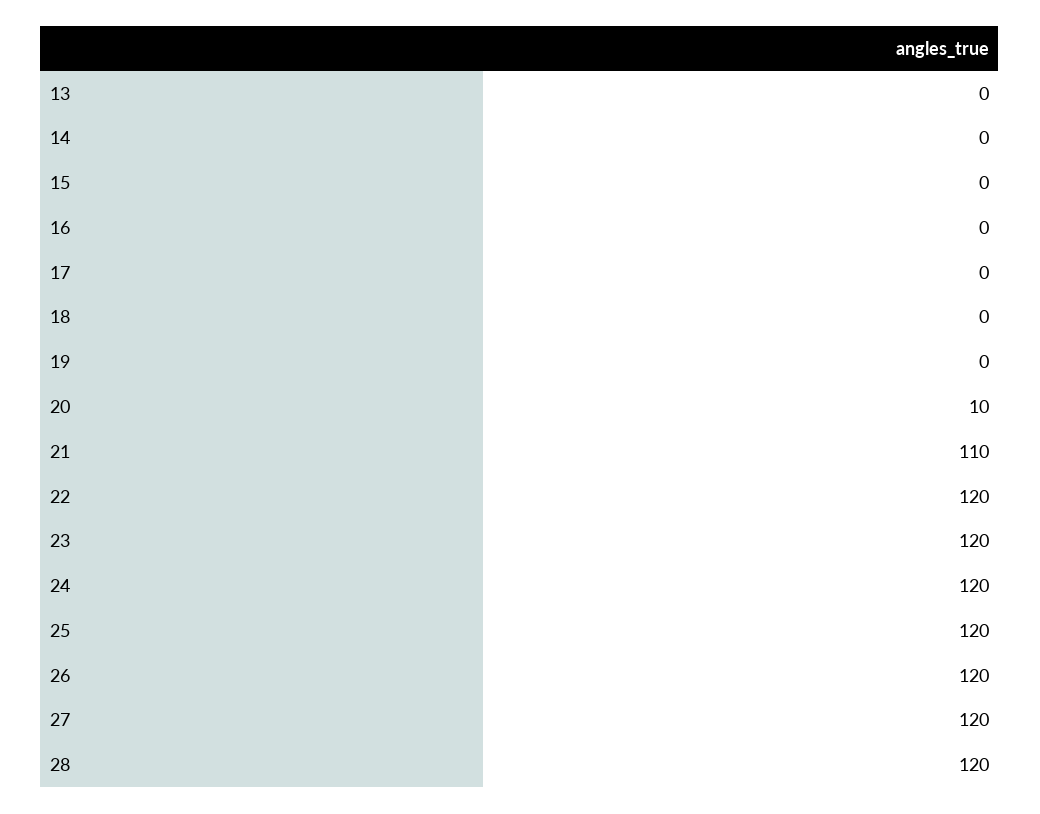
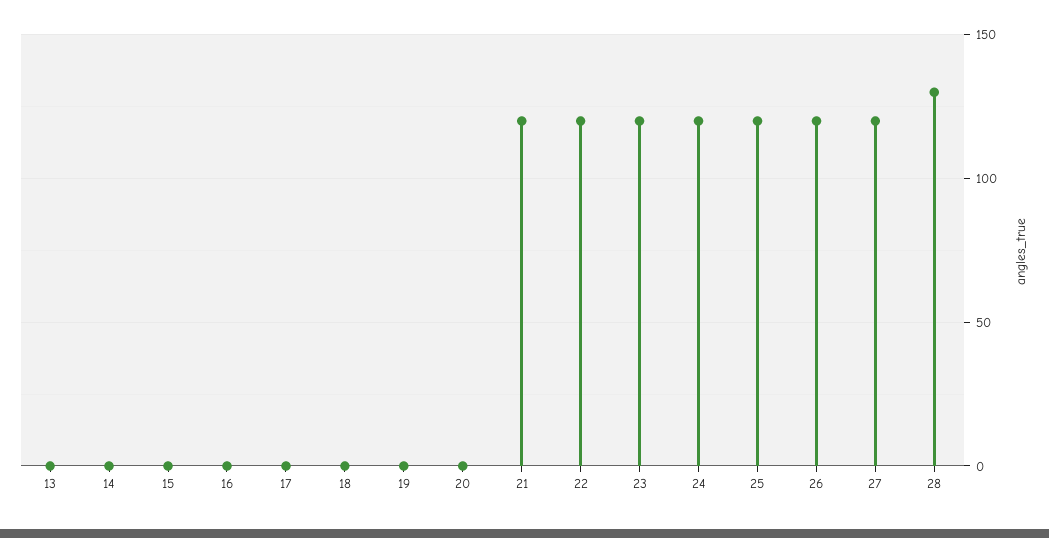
20: 10 -> 0
21: 110 -> 120
28: 120 -> 130

